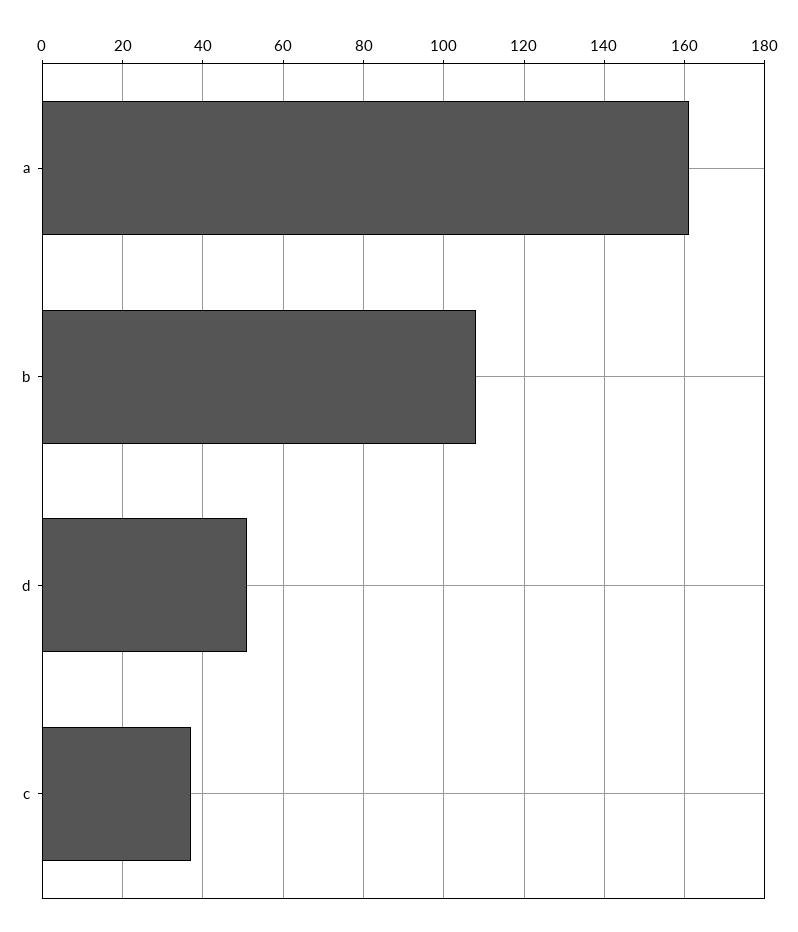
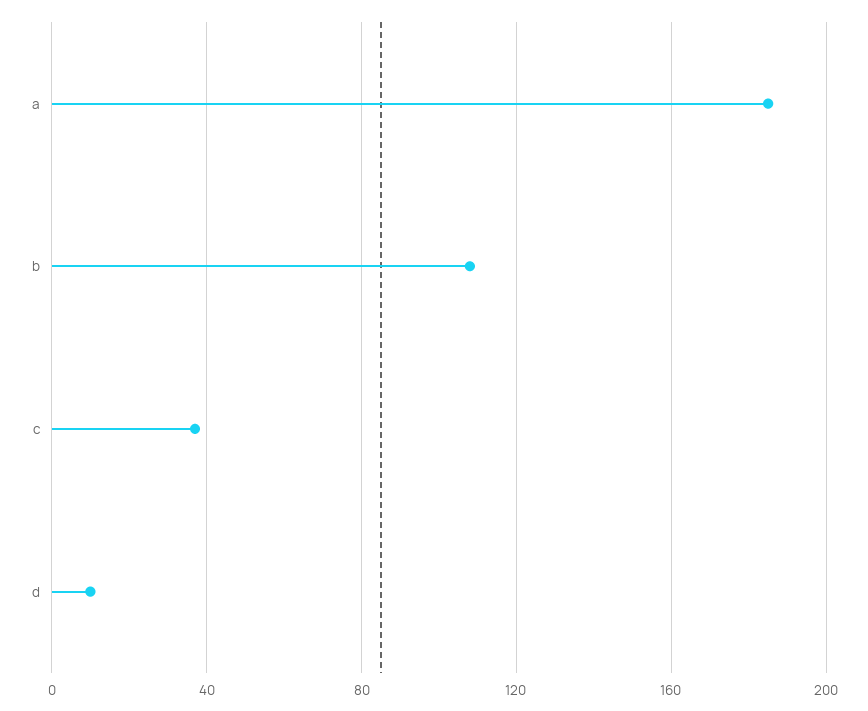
a: 160 -> 185
d: 50 -> 10

